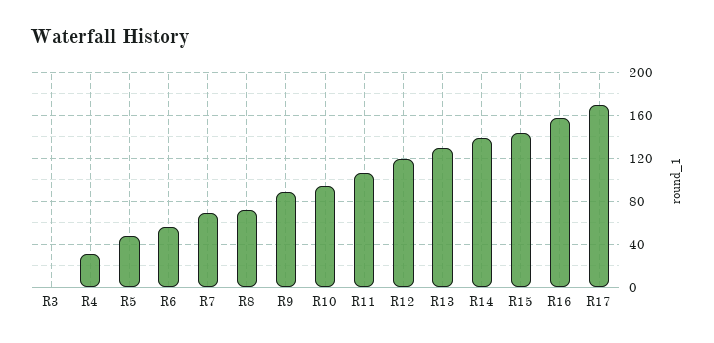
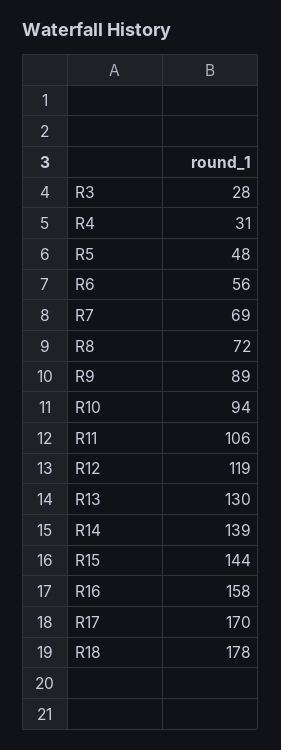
R3: 0 -> 28
R18: none -> 178

